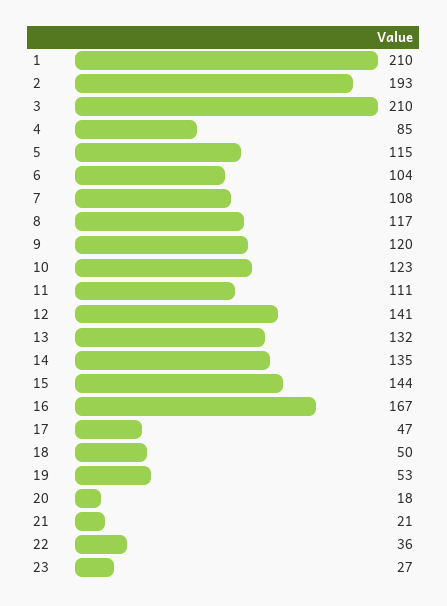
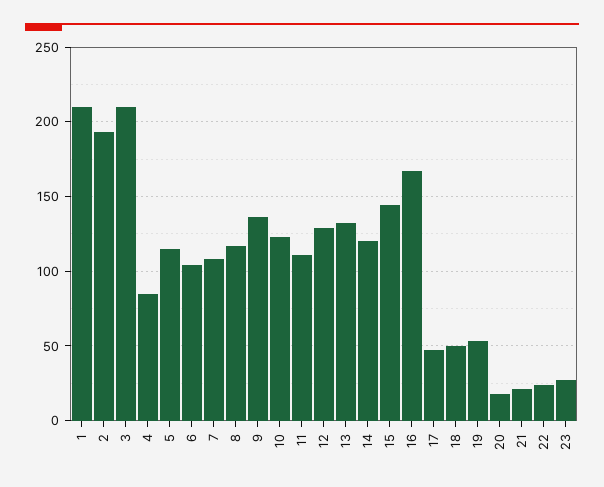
9: 120 -> 135
12: 141 -> 130
14: 135 -> 120
22: 36 -> 25

